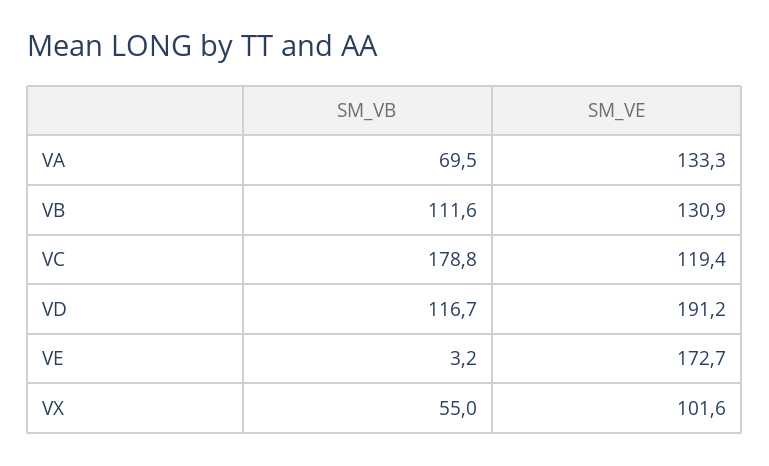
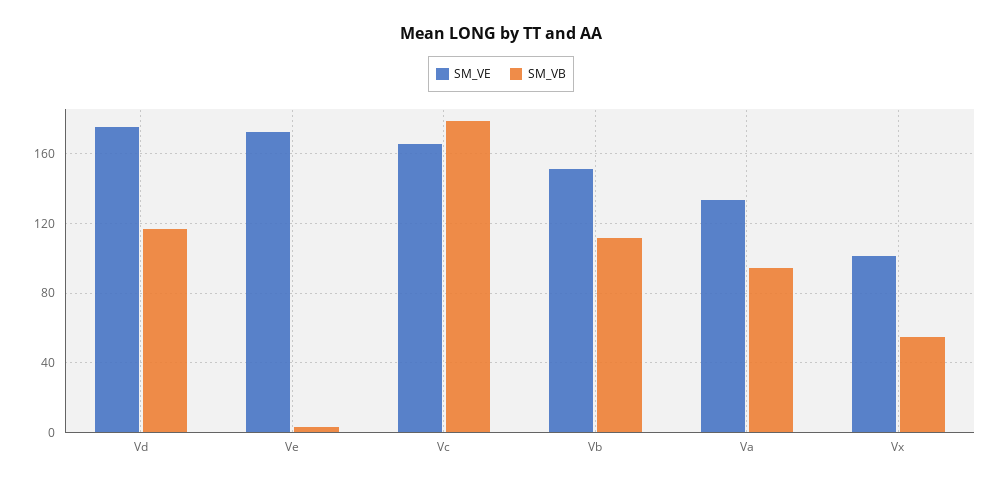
SM_VB, VA: 69.5 -> 95
SM_VE, VB: 130.9 -> 150
SM_VE, VC: 119.4 -> 165
SM_VE, VD: 191.2 -> 175

